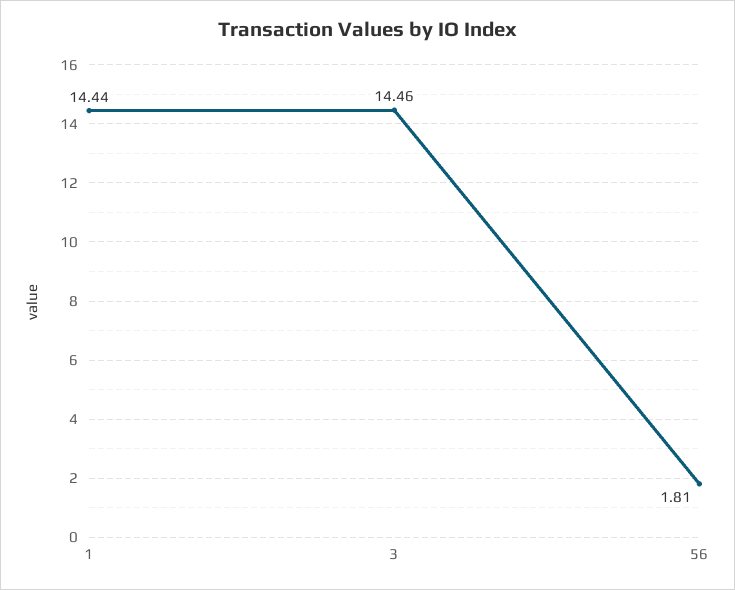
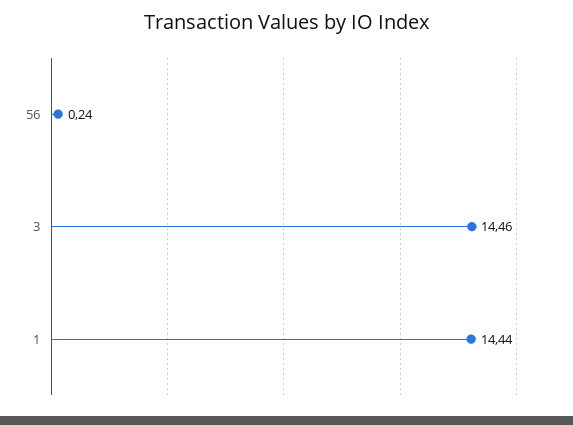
56: 1.81 -> 0.24

